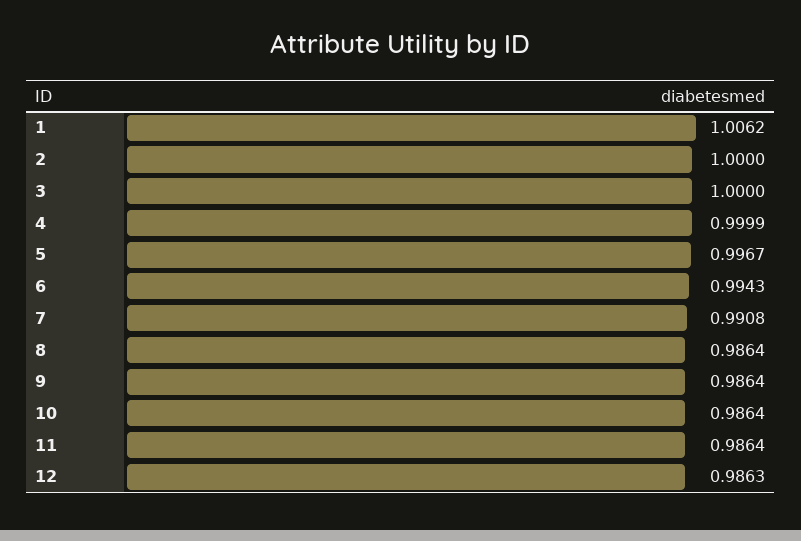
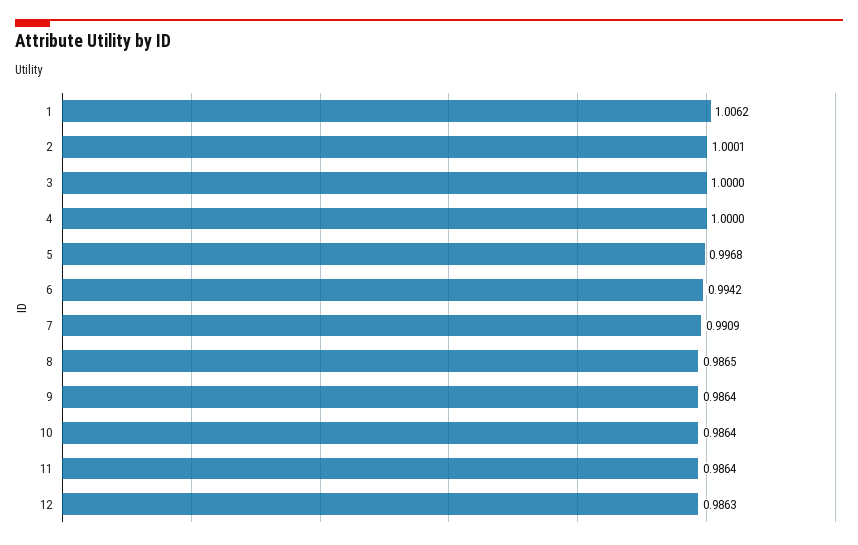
2: 1 -> 1.0001
4: 0.9999 -> 1
5: 0.9967 -> 0.9968
6: 0.9943 -> 0.9942
7: 0.9908 -> 0.9909
8: 0.9864 -> 0.9865

